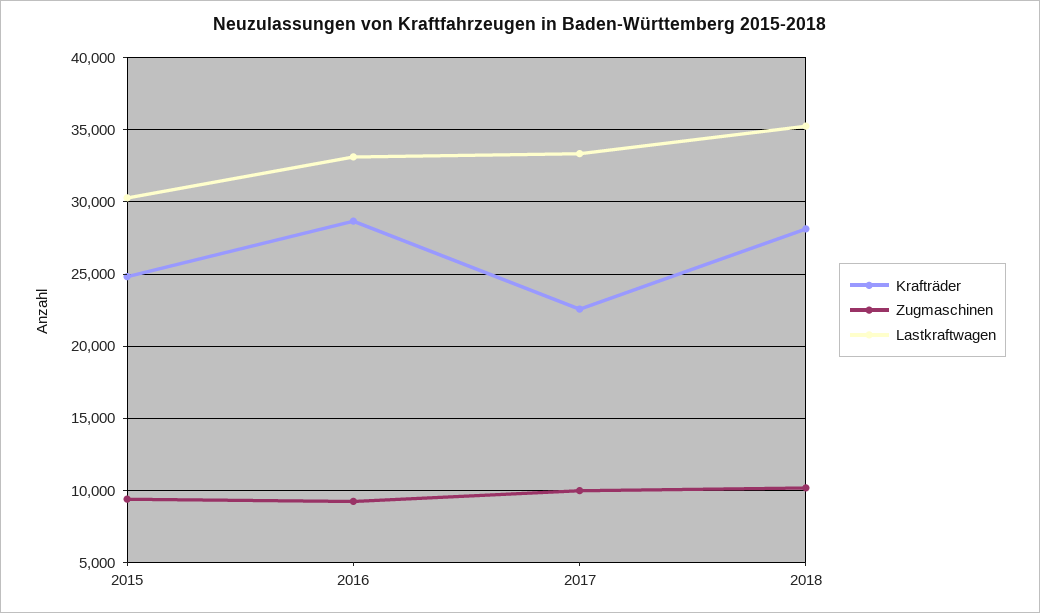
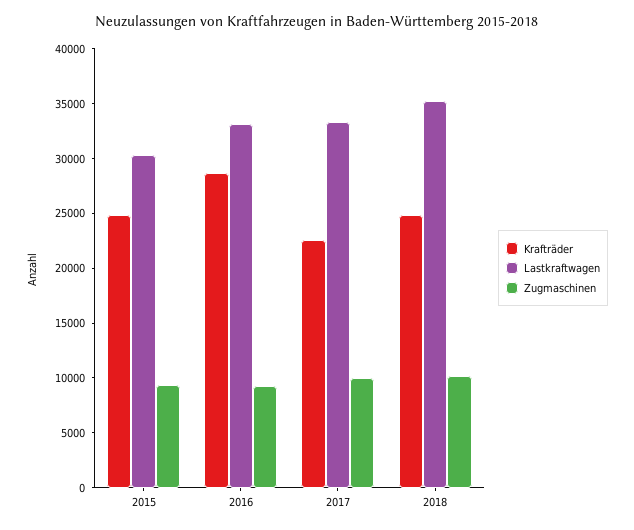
Krafträder, 2018: 28000 -> 25000

